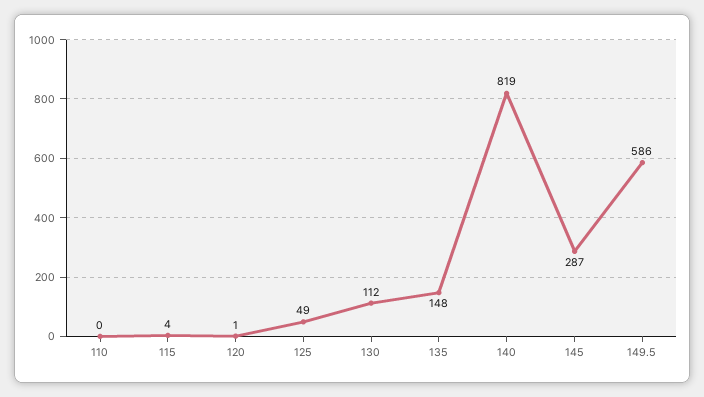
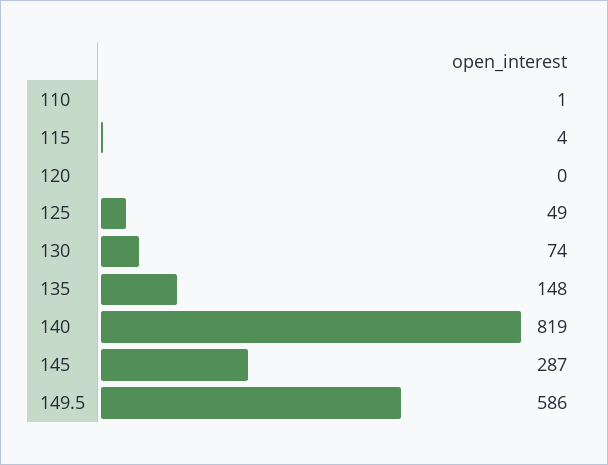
110: 0 -> 1
120: 1 -> 0
130: 112 -> 74

